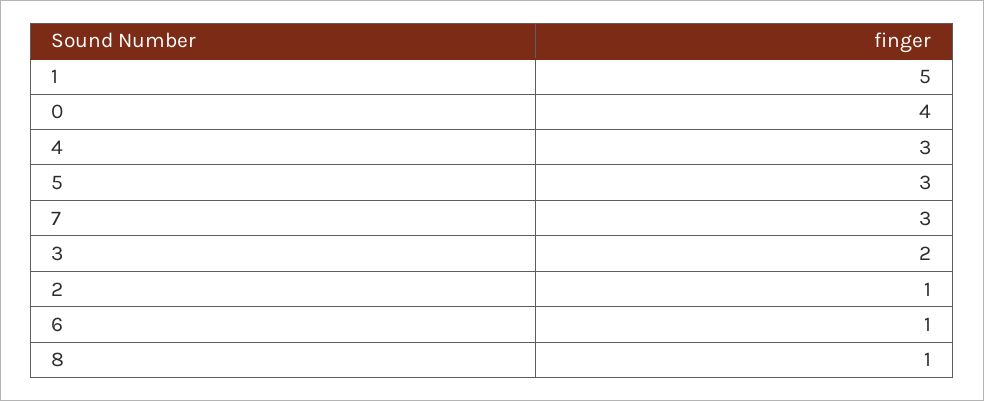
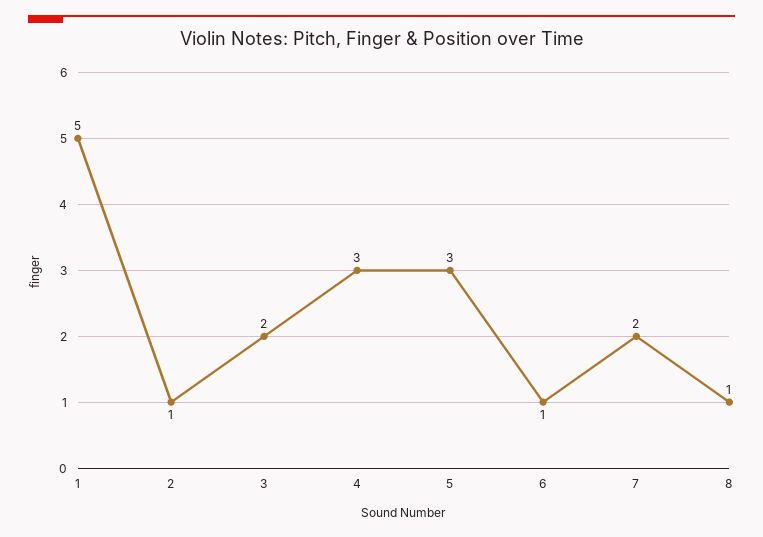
0: 4 -> none
7: 3 -> 2

